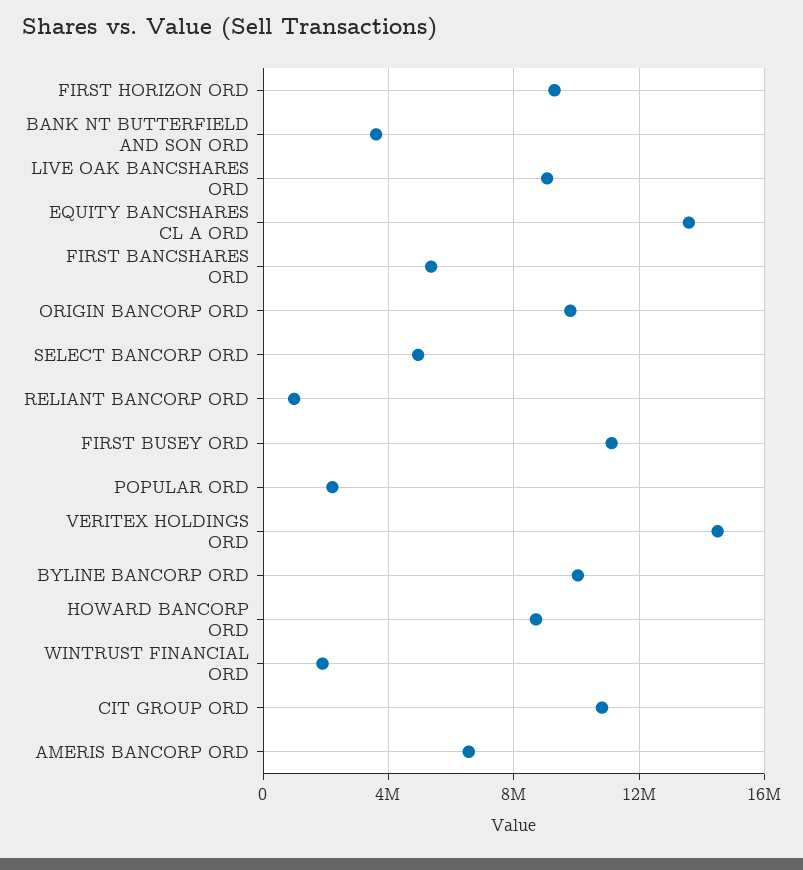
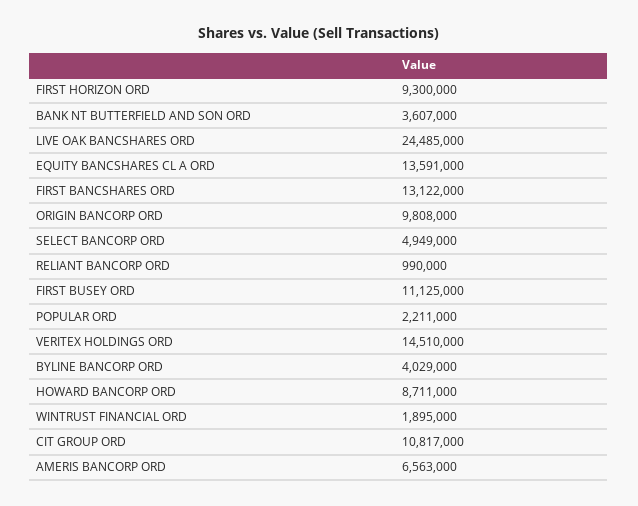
LIVE OAK BANCSHARES ORD: 9000000 -> 24485000
FIRST BANCSHARES ORD: 5500000 -> 13122000
BYLINE BANCORP ORD: 10000000 -> 4029000

